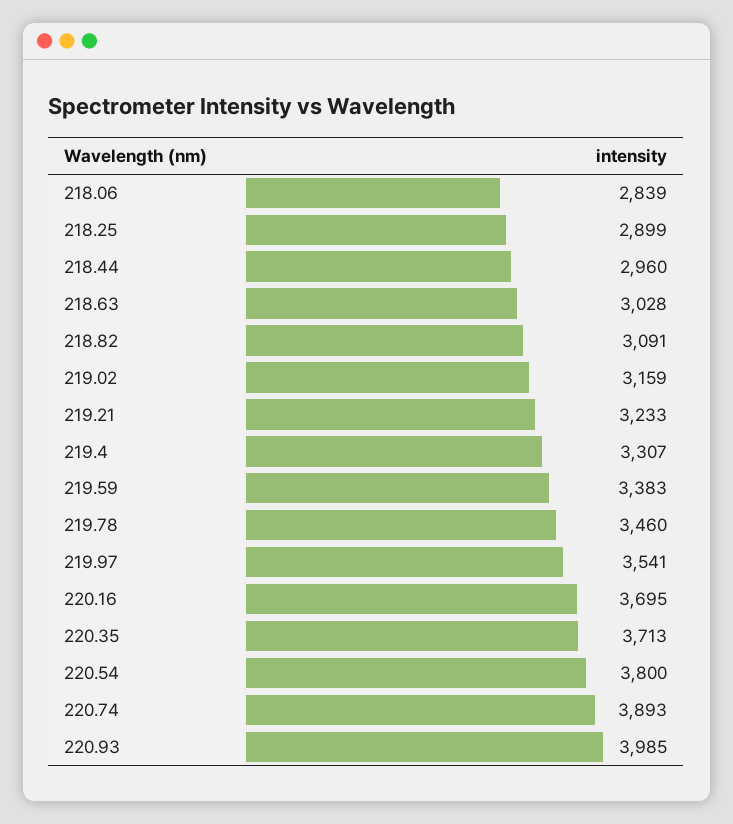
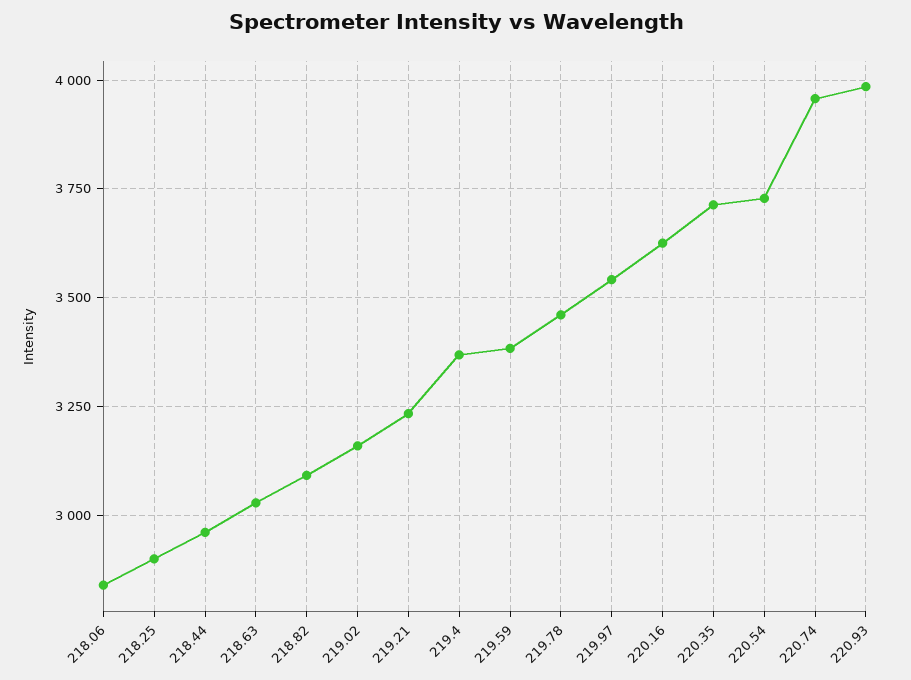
219.4: 3307 -> 3375
220.16: 3695 -> 3625
220.54: 3800 -> 3725
220.74: 3893 -> 3950

